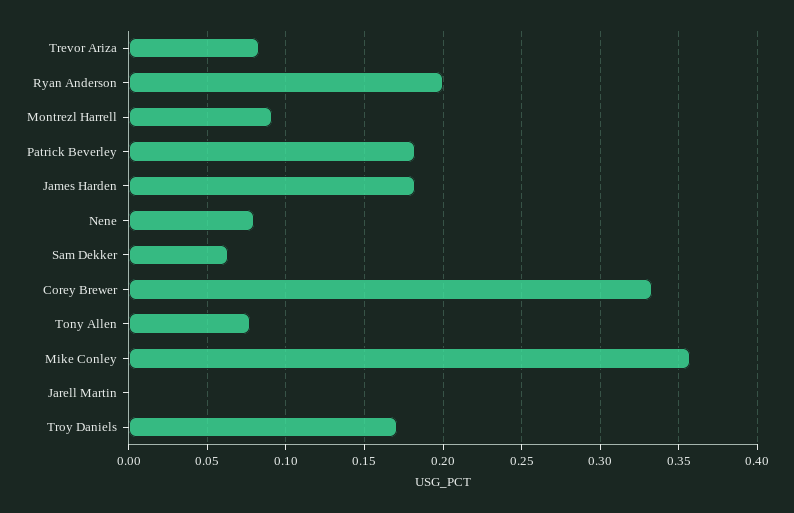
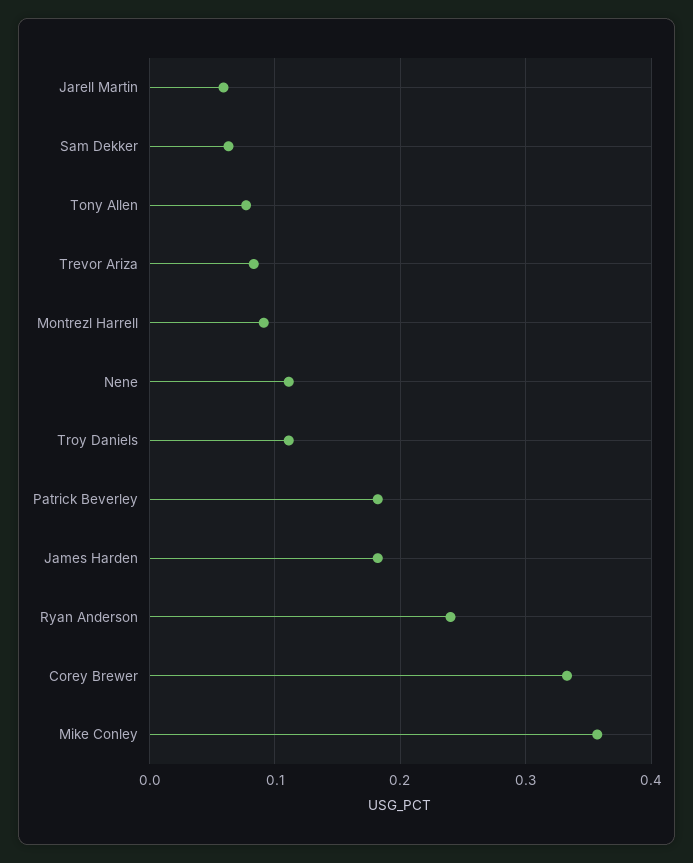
Ryan Anderson: 0.2 -> 0.24
Nene: 0.08 -> 0.11
Jarell Martin: 0 -> 0.06
Troy Daniels: 0.17 -> 0.11

